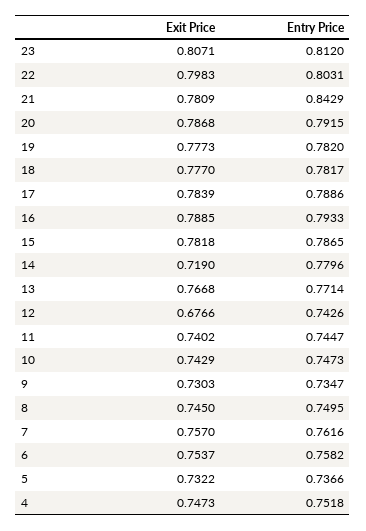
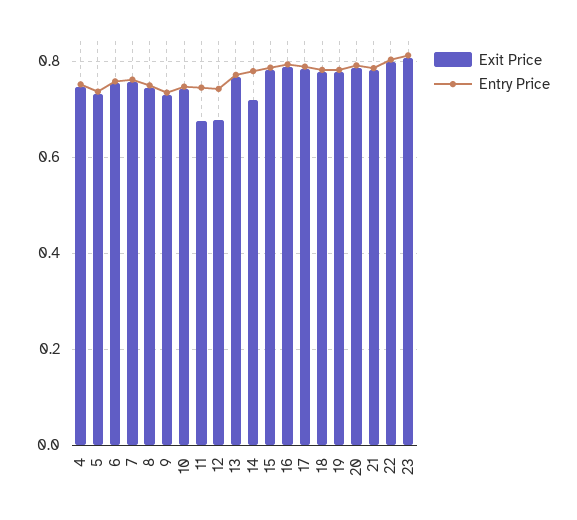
Entry Price, 21: 0.8429 -> 0.78
Exit Price, 11: 0.7402 -> 0.68

